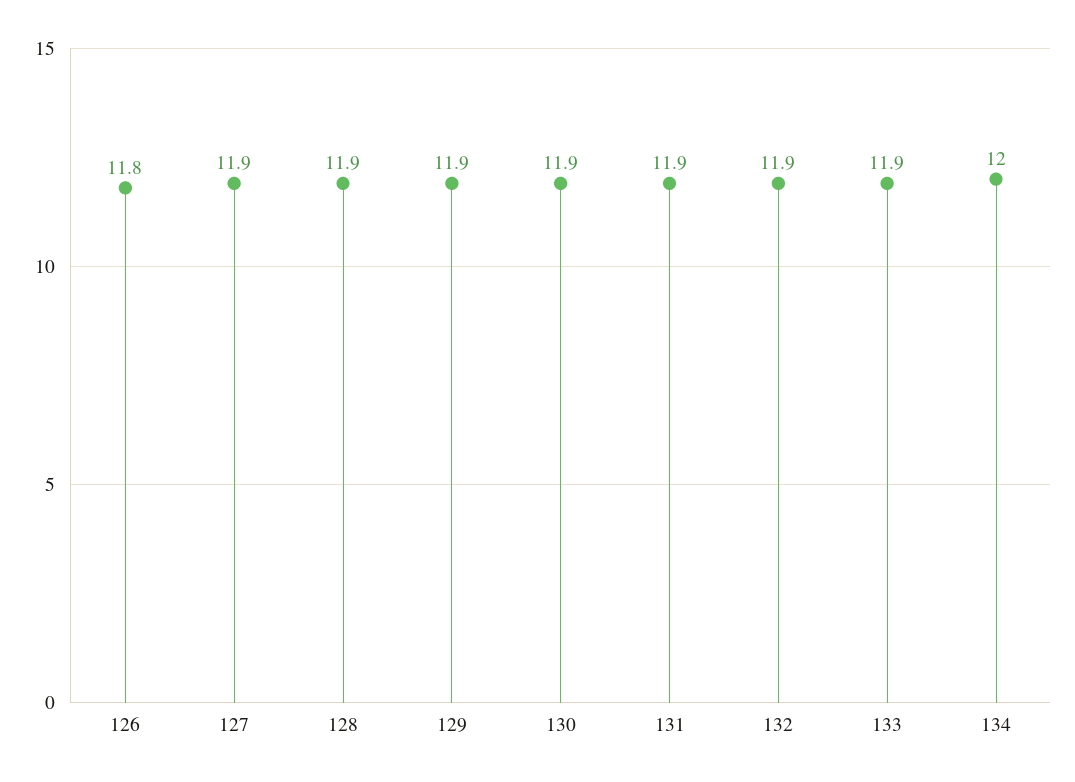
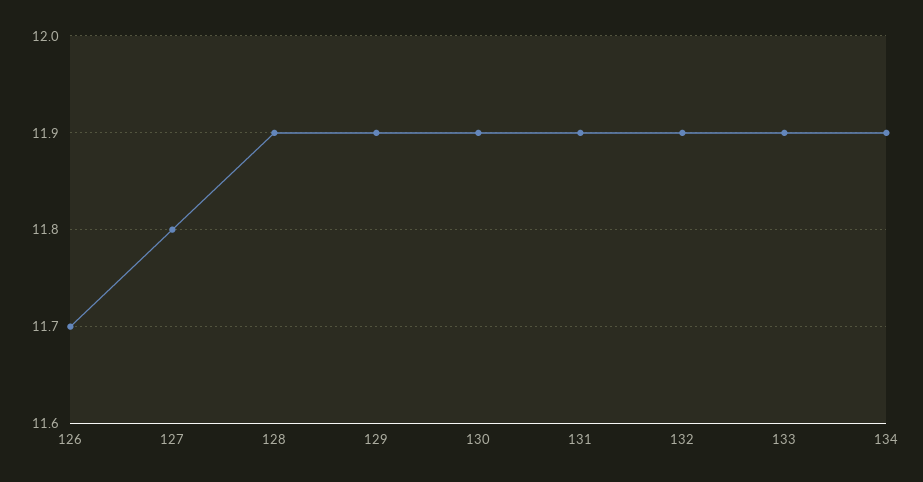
126: 11.8 -> 11.7
127: 11.9 -> 11.8
134: 12 -> 11.9

